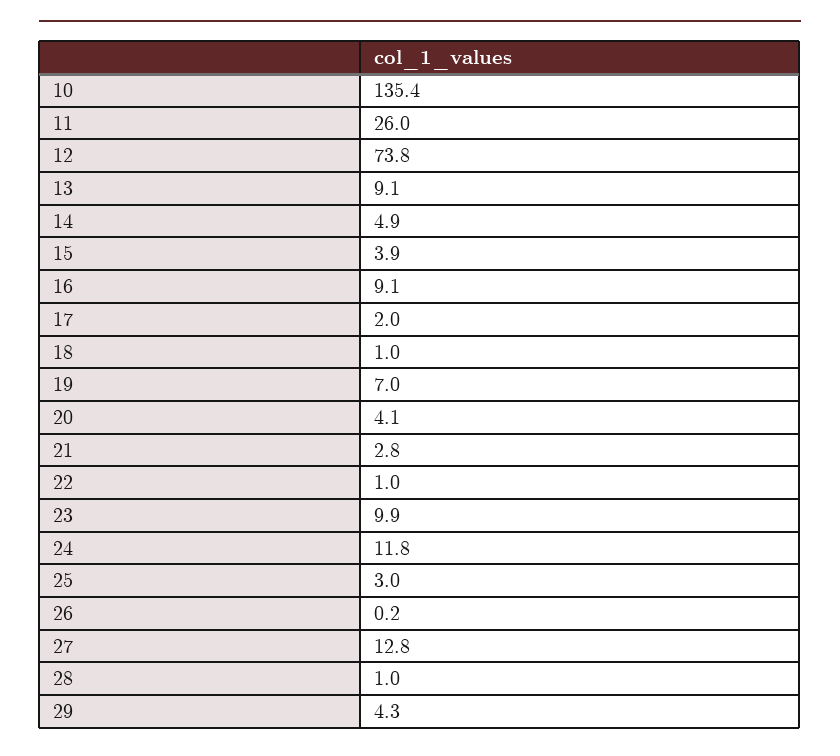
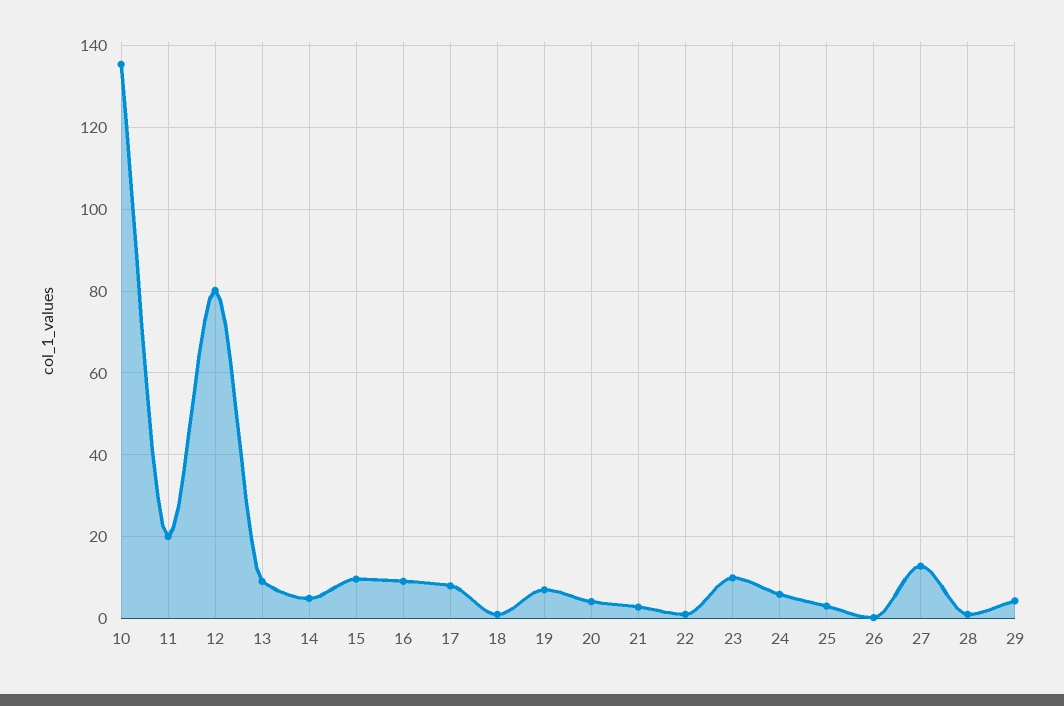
11: 26 -> 20
12: 73.8 -> 80
15: 3.9 -> 10
17: 2 -> 8
24: 11.8 -> 6

